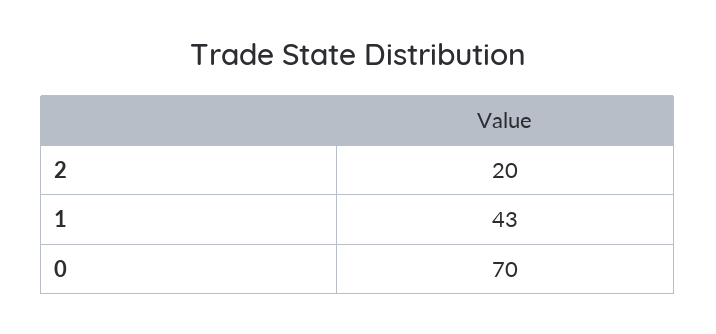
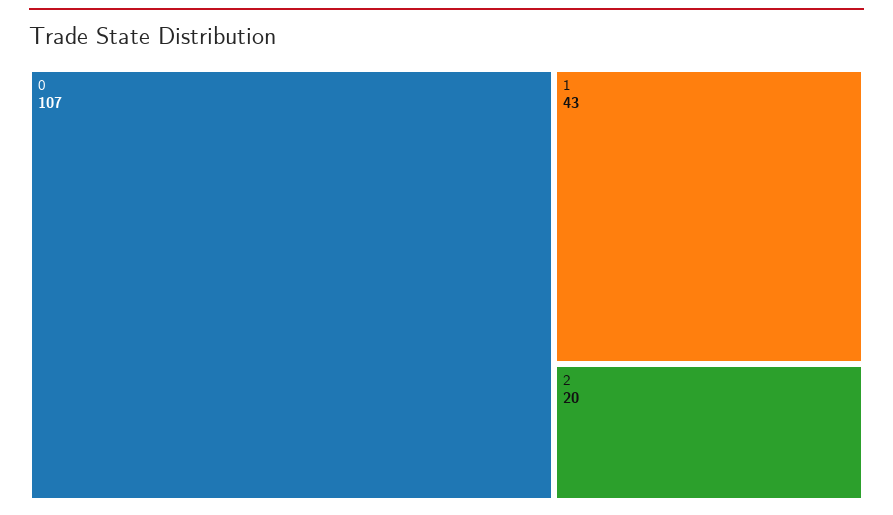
0: 70 -> 107

